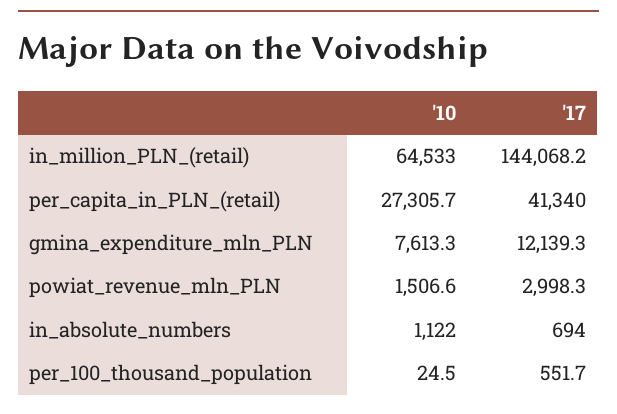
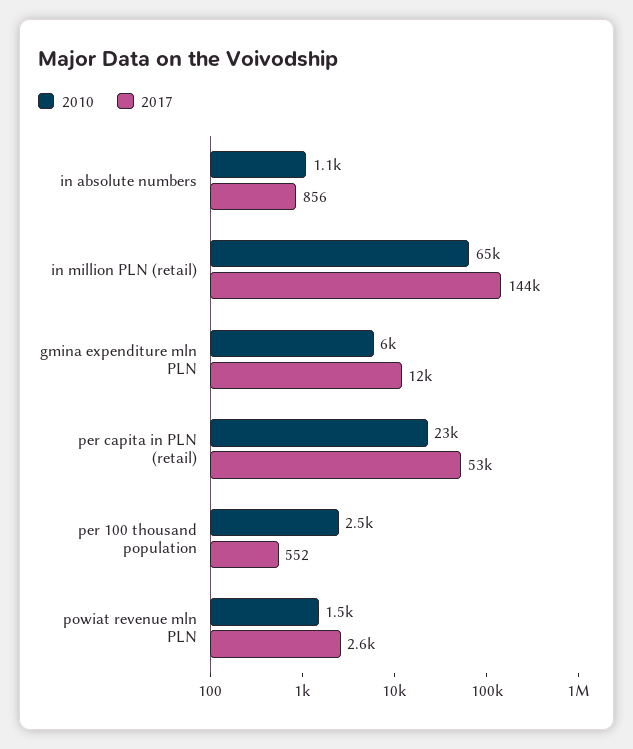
'10, per_capita_in_PLN_(retail): 27305.7 -> 23000
'17, per_capita_in_PLN_(retail): 41340 -> 53000
'10, gmina_expenditure_mln_PLN: 7613.3 -> 6000
'17, powiat_revenue_mln_PLN: 2998.3 -> 2600
'17, in_absolute_numbers: 694 -> 856
'10, per_100_thousand_population: 24.5 -> 2500

